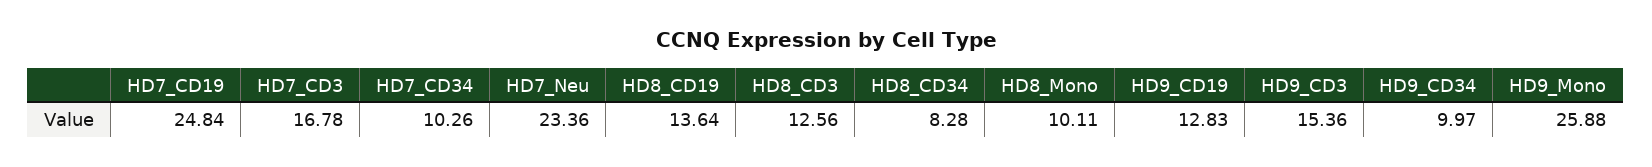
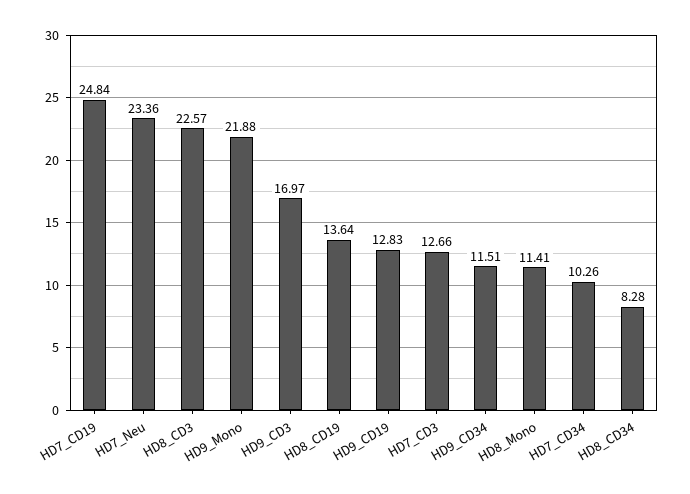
HD7_CD3: 16.78 -> 12.66
HD8_CD3: 12.56 -> 22.57
HD8_Mono: 10.11 -> 11.41
HD9_CD3: 15.36 -> 16.97
HD9_CD34: 9.97 -> 11.51
HD9_Mono: 25.88 -> 21.88

